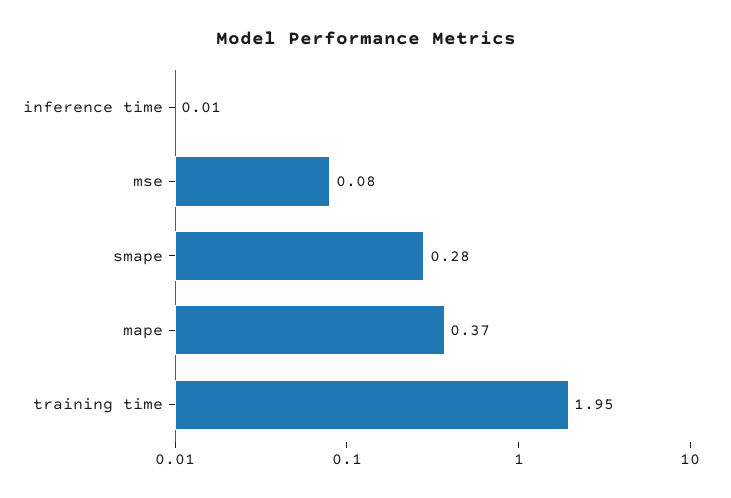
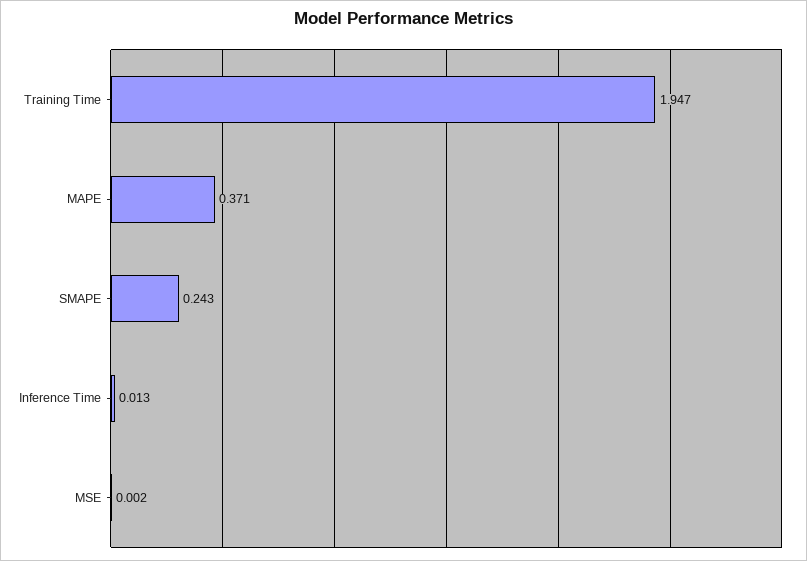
mse: 0.08 -> 0.002
smape: 0.28 -> 0.243

